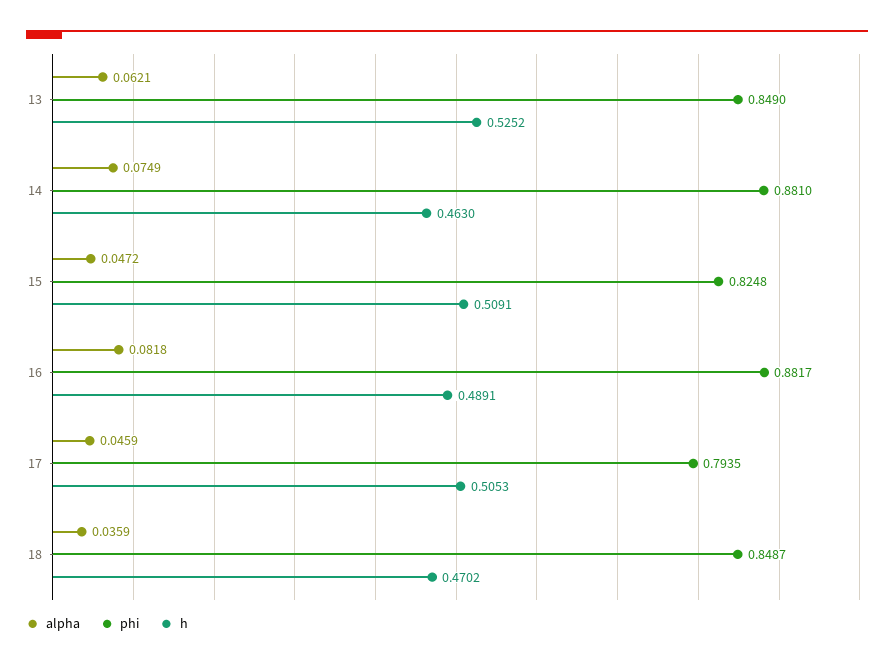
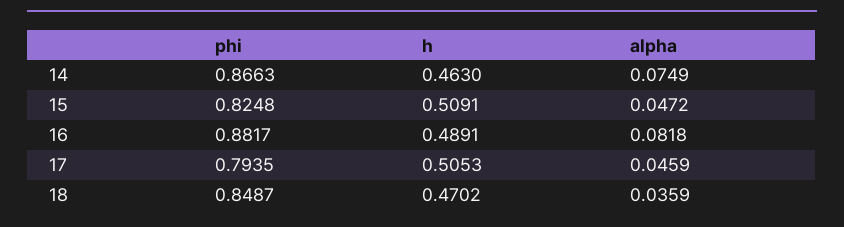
alpha, 13: 0.0621 -> none
phi, 13: 0.849 -> none
h, 13: 0.5252 -> none
phi, 14: 0.881 -> 0.8663

